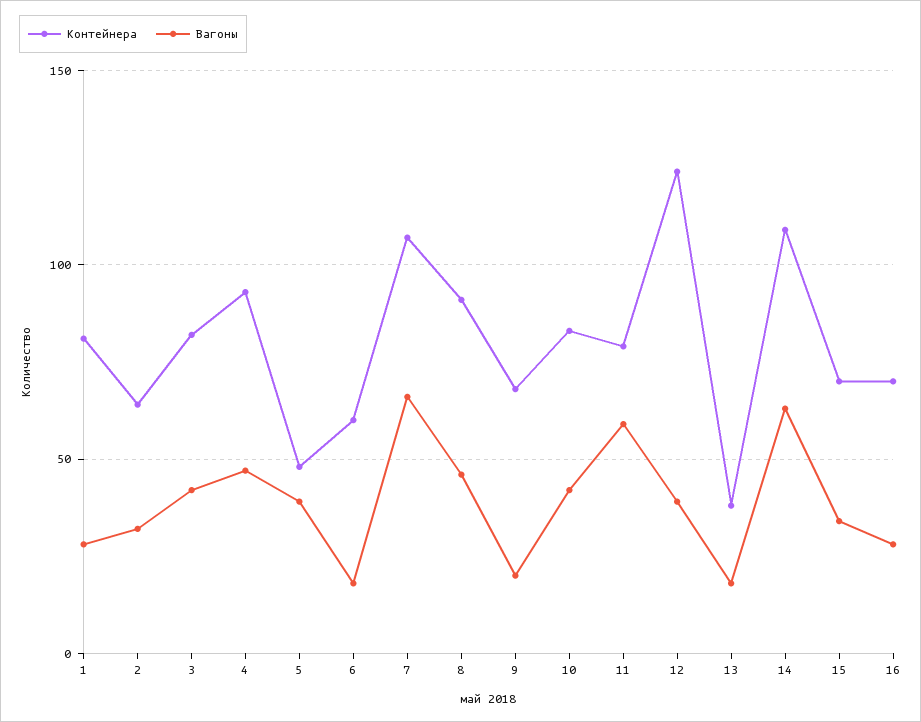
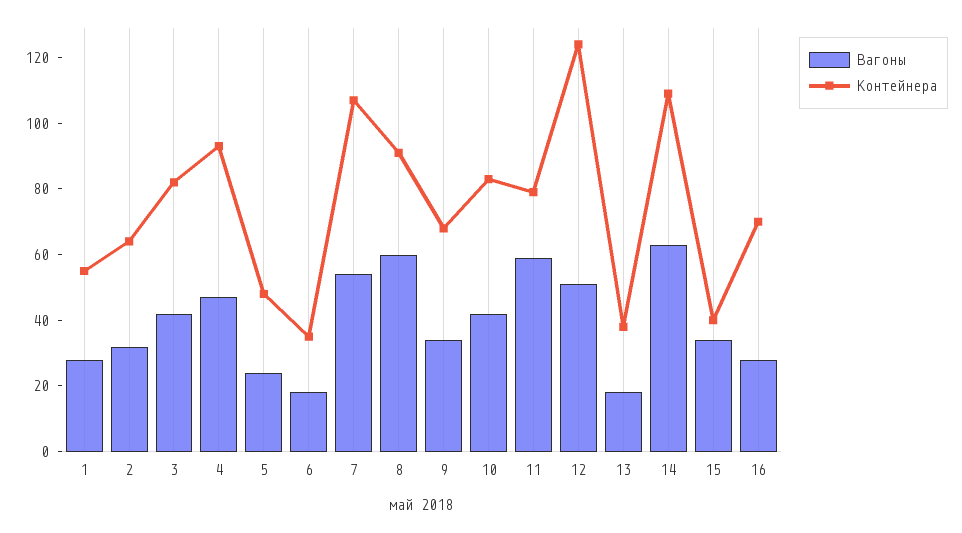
Контейнера, 1: 80 -> 55
Вагоны, 5: 40 -> 25
Контейнера, 6: 60 -> 35
Вагоны, 7: 65 -> 55
Вагоны, 8: 45 -> 60
Вагоны, 9: 20 -> 35
Вагоны, 12: 40 -> 50
Контейнера, 15: 70 -> 40

